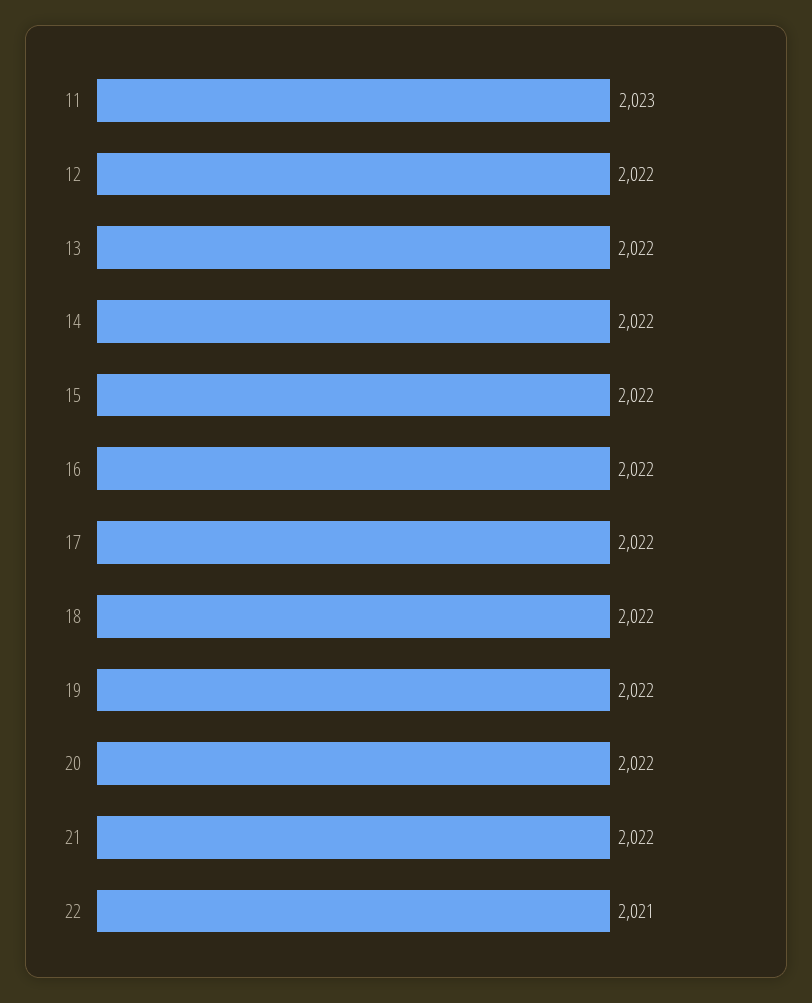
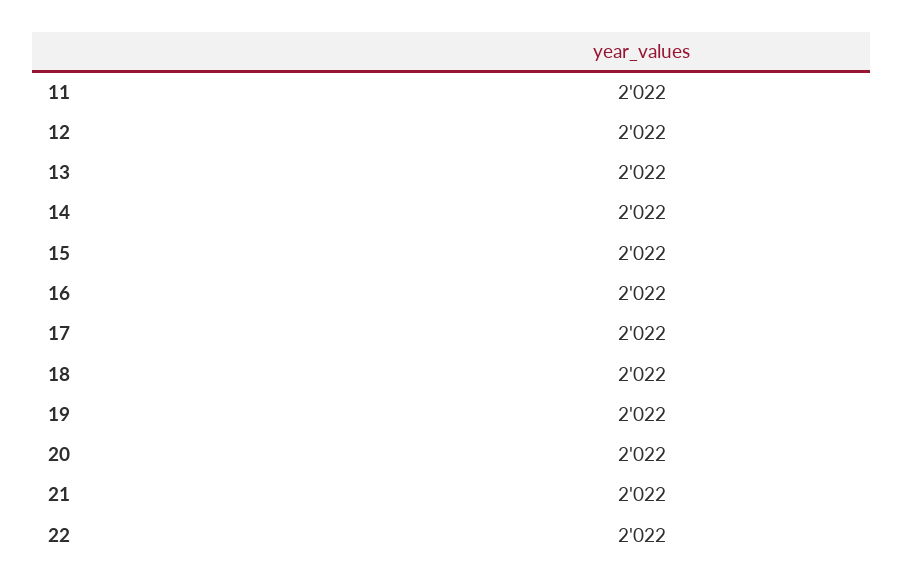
11: 2023 -> 2022
22: 2021 -> 2022

